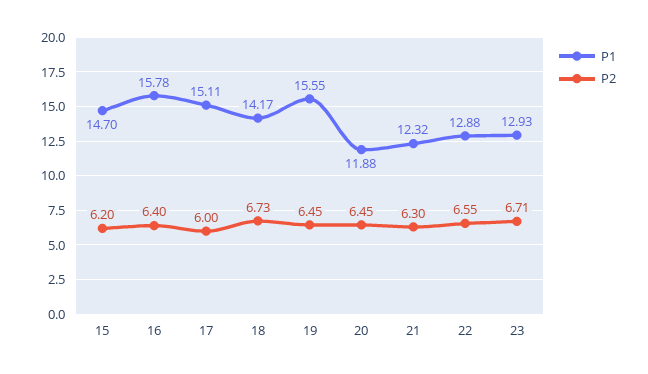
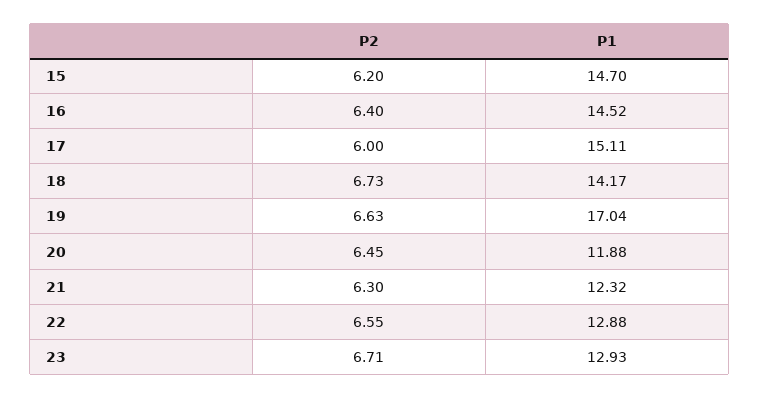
P1, 16: 15.78 -> 14.52
P1, 19: 15.55 -> 17.04
P2, 19: 6.45 -> 6.63

